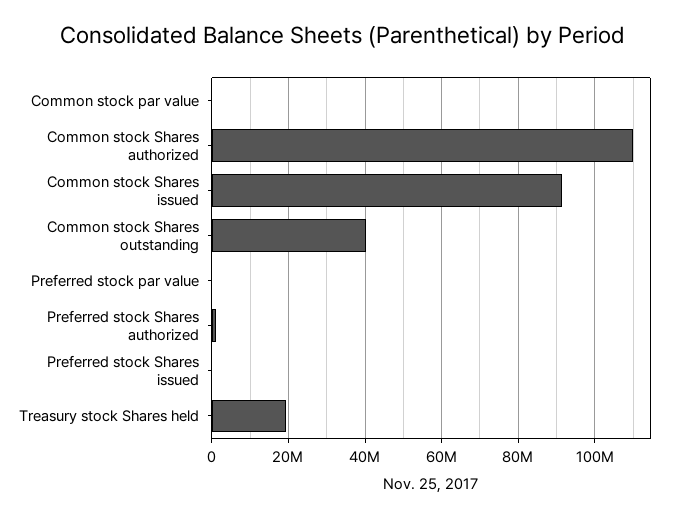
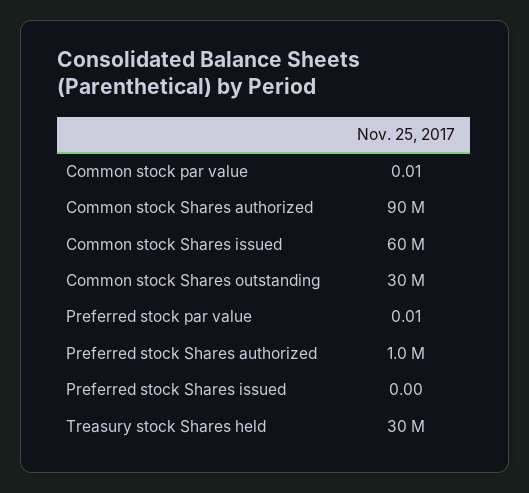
Common stock Shares authorized: 110000000 -> 90000000
Common stock Shares issued: 92000000 -> 60000000
Common stock Shares outstanding: 40000000 -> 30000000
Treasury stock Shares held: 20000000 -> 30000000

